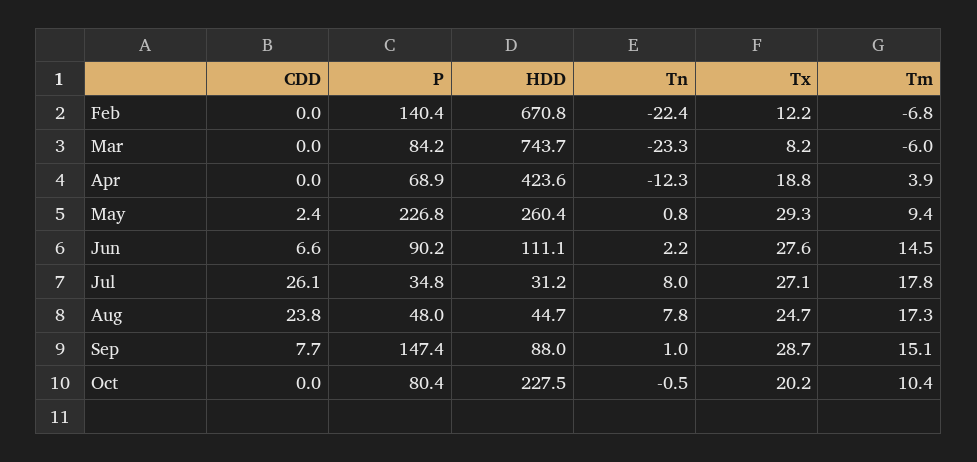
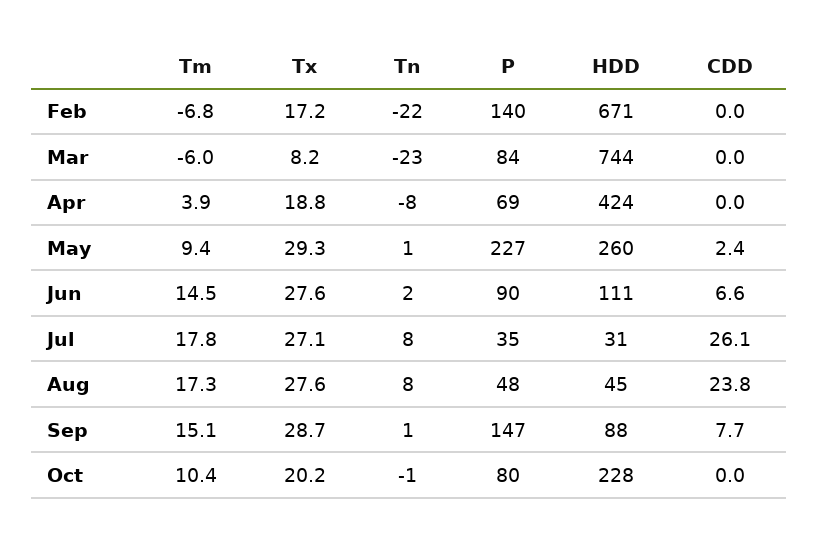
Tx, Feb: 12.2 -> 17.2
Tn, Apr: -12.3 -> -8
Tx, Aug: 24.7 -> 27.6

